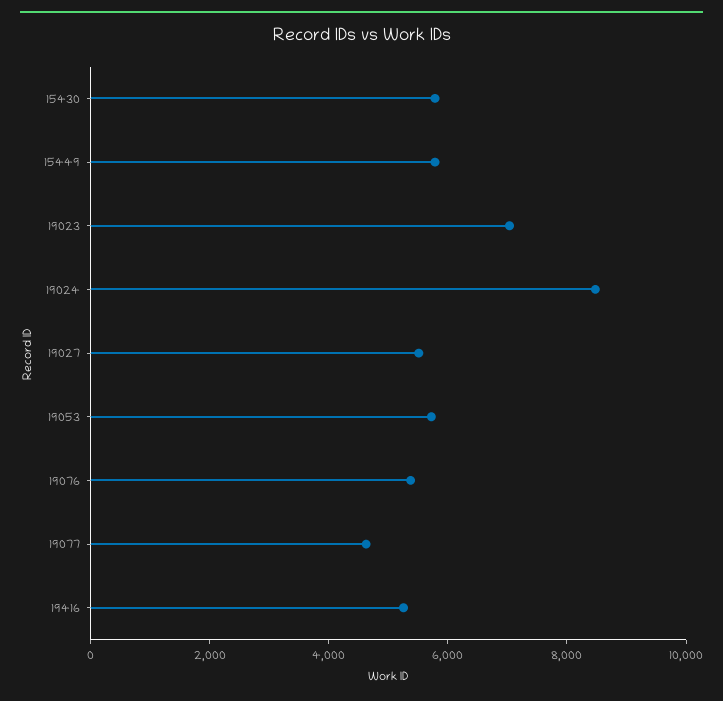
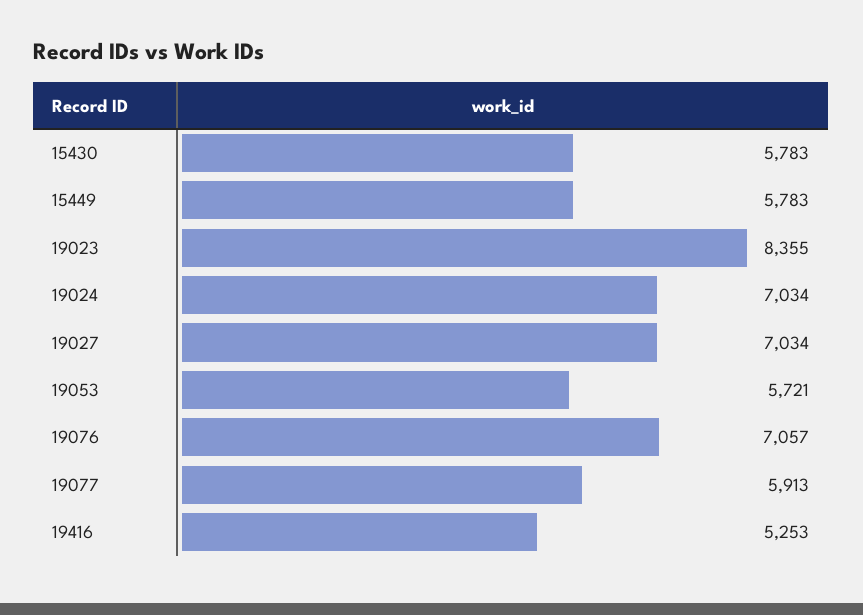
19023: 7000 -> 8355
19024: 8500 -> 7034
19027: 5500 -> 7034
19076: 5500 -> 7057
19077: 4500 -> 5913

